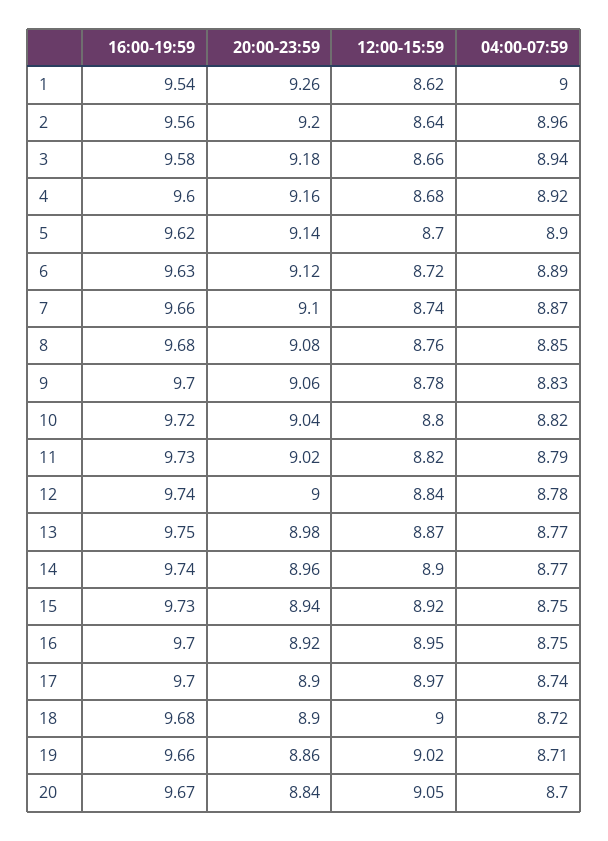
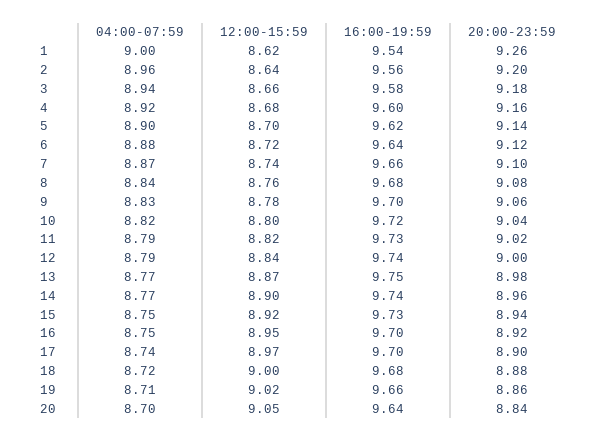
16:00-19:59, 6: 9.63 -> 9.64
04:00-07:59, 6: 8.89 -> 8.88
04:00-07:59, 8: 8.85 -> 8.84
04:00-07:59, 12: 8.78 -> 8.79
20:00-23:59, 18: 8.9 -> 8.88
16:00-19:59, 20: 9.67 -> 9.64

